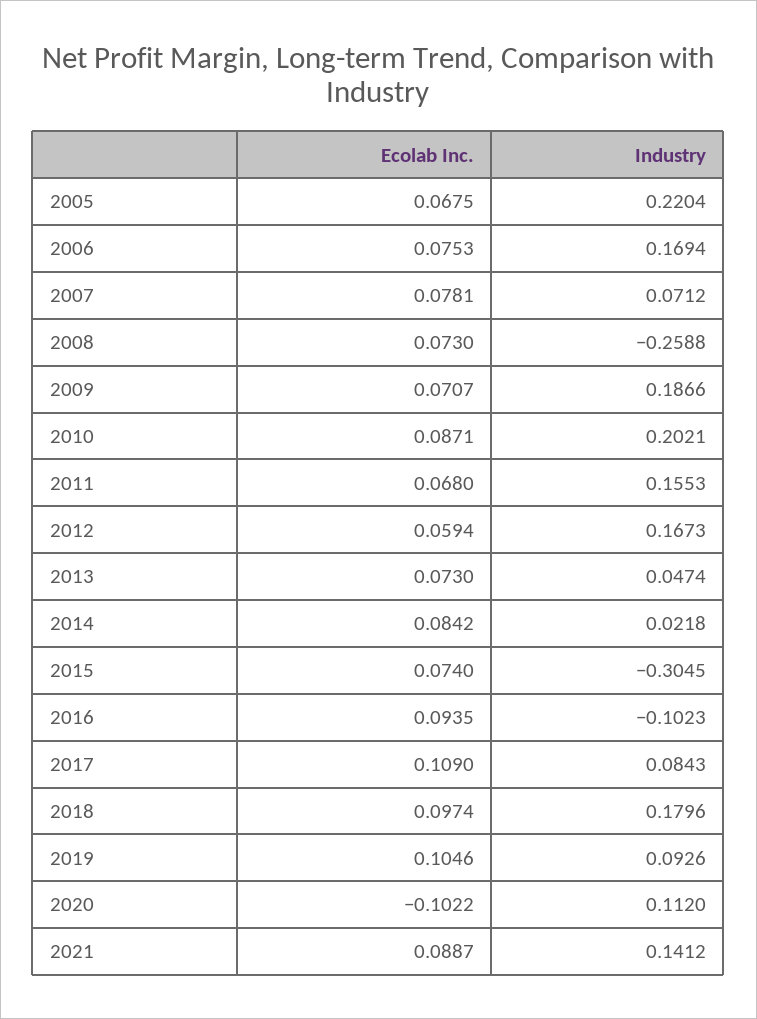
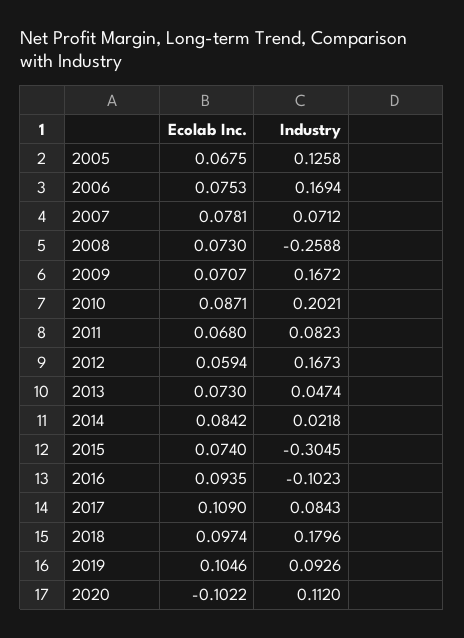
Industry, 2005: 0.2204 -> 0.1258
Industry, 2009: 0.1866 -> 0.1672
Industry, 2011: 0.1553 -> 0.0823
Ecolab Inc., 2021: 0.0887 -> none
Industry, 2021: 0.1412 -> none

